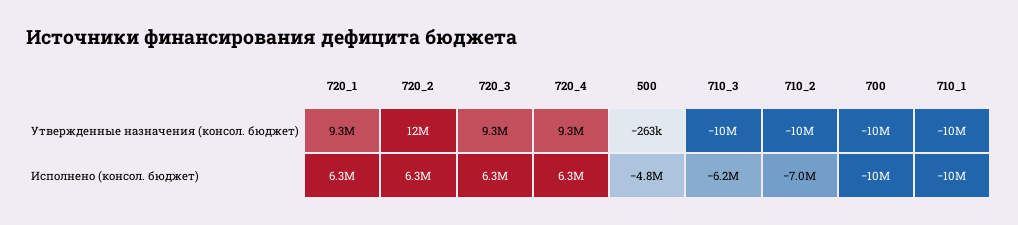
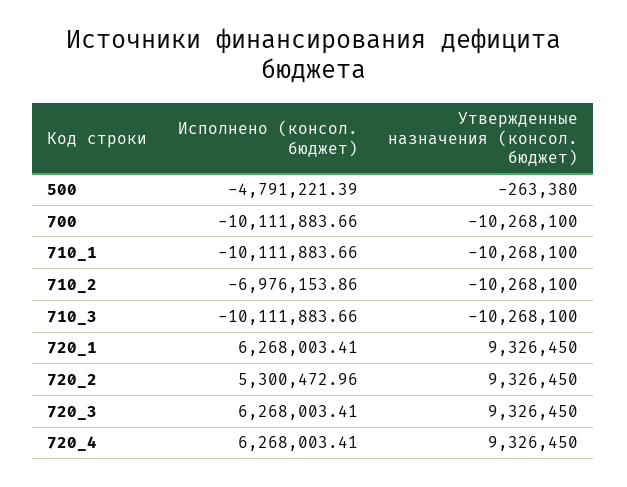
720_2, Утвержденные назначения (консол. бюджет): 12000000 -> 9326450
720_2, Исполнено (консол. бюджет): 6300000 -> 5300472.96
710_3, Исполнено (консол. бюджет): -6200000 -> -10111883.66

